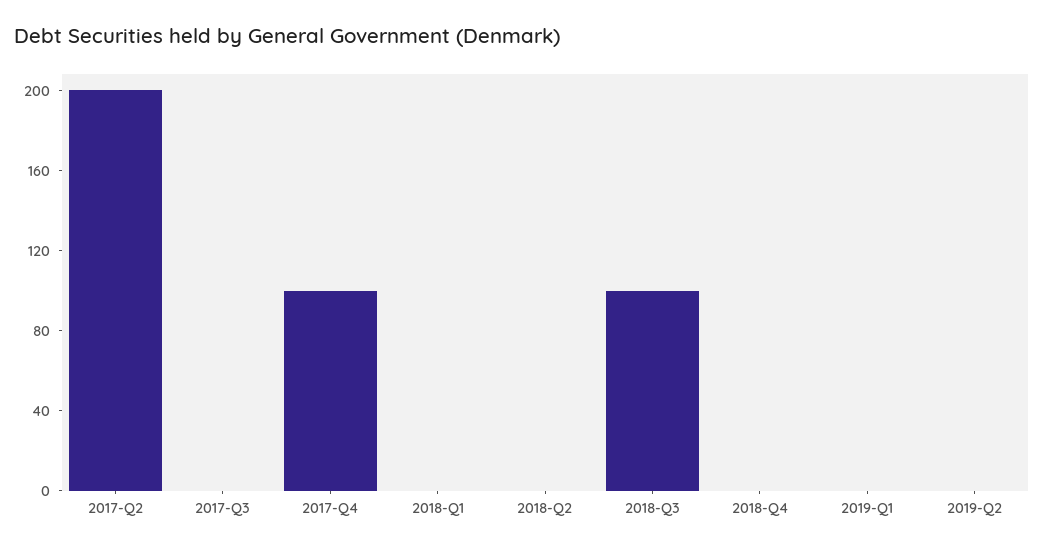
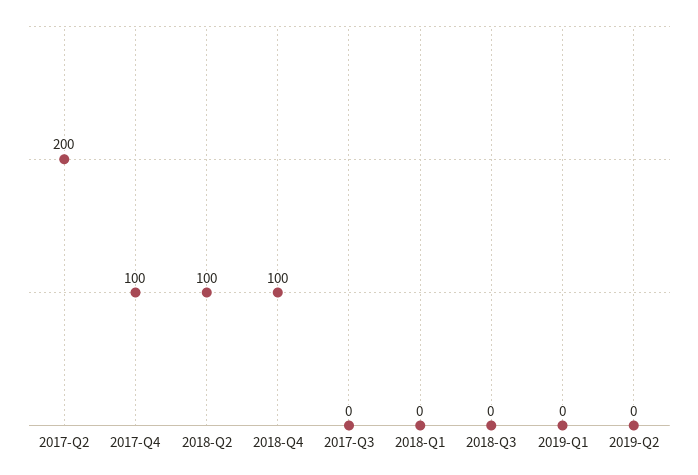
2018-Q2: 0 -> 100
2018-Q3: 100 -> 0
2018-Q4: 0 -> 100

